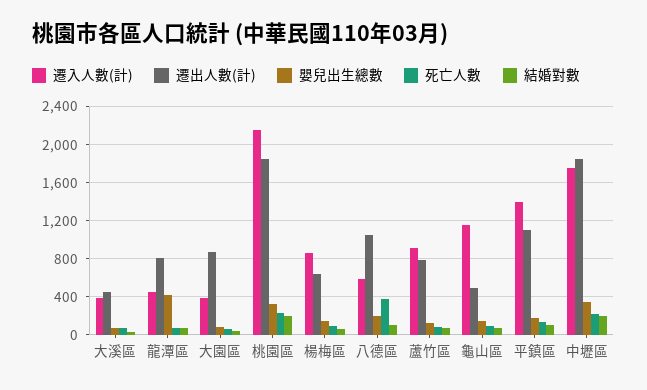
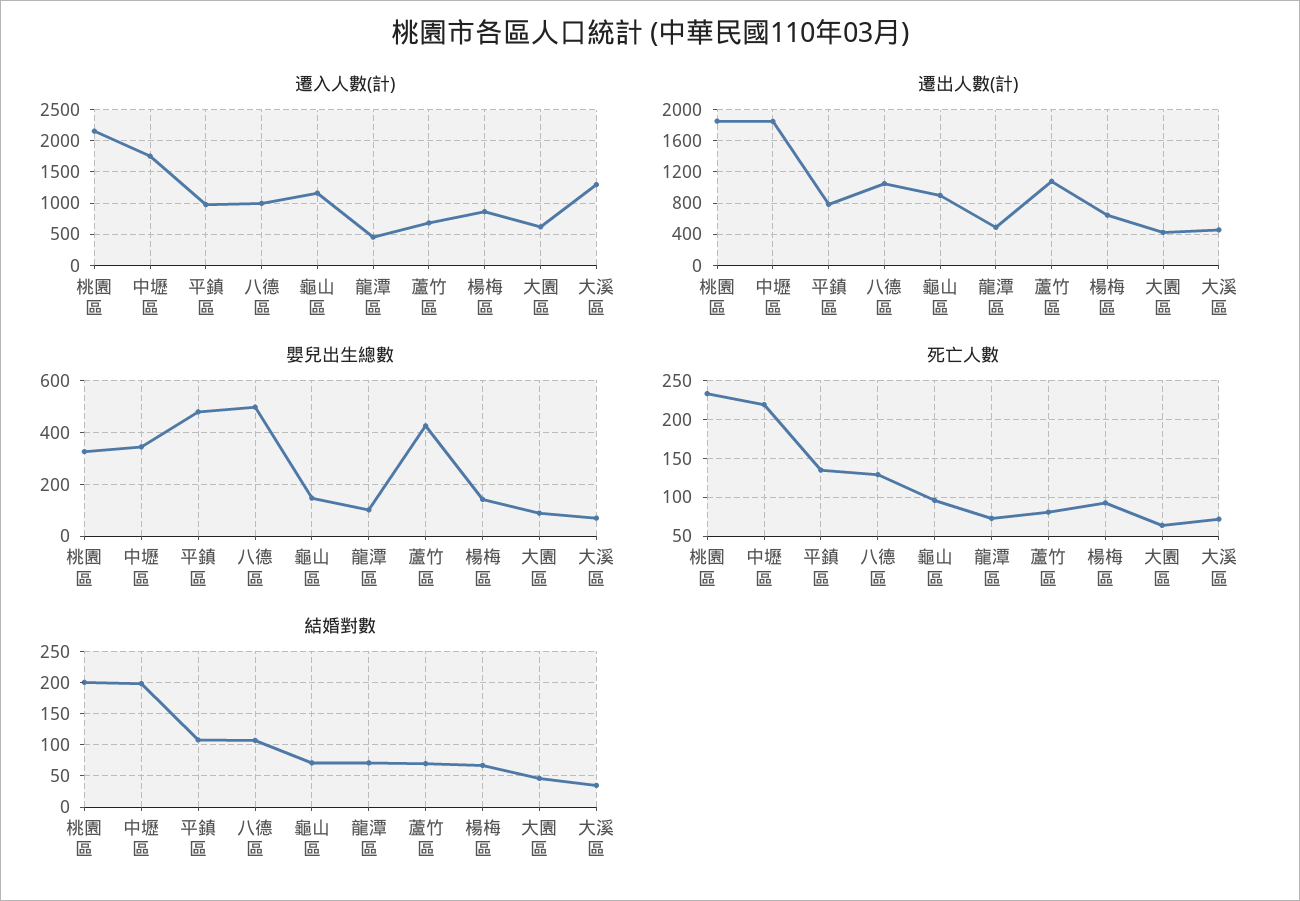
遷入人數(計), 大溪區: 400 -> 1300
遷出人數(計), 龍潭區: 800 -> 500
嬰兒出生總數, 龍潭區: 400 -> 100
遷入人數(計), 大園區: 400 -> 600
遷出人數(計), 大園區: 900 -> 400
遷入人數(計), 八德區: 600 -> 1000
嬰兒出生總數, 八德區: 200 -> 500
死亡人數, 八德區: 400 -> 130
遷入人數(計), 蘆竹區: 900 -> 700
遷出人數(計), 蘆竹區: 800 -> 1100
嬰兒出生總數, 蘆竹區: 100 -> 425
遷出人數(計), 龜山區: 500 -> 900
遷入人數(計), 平鎮區: 1400 -> 1000
遷出人數(計), 平鎮區: 1100 -> 800
嬰兒出生總數, 平鎮區: 200 -> 475

